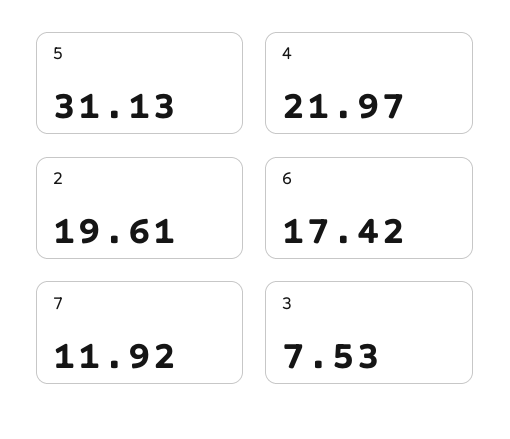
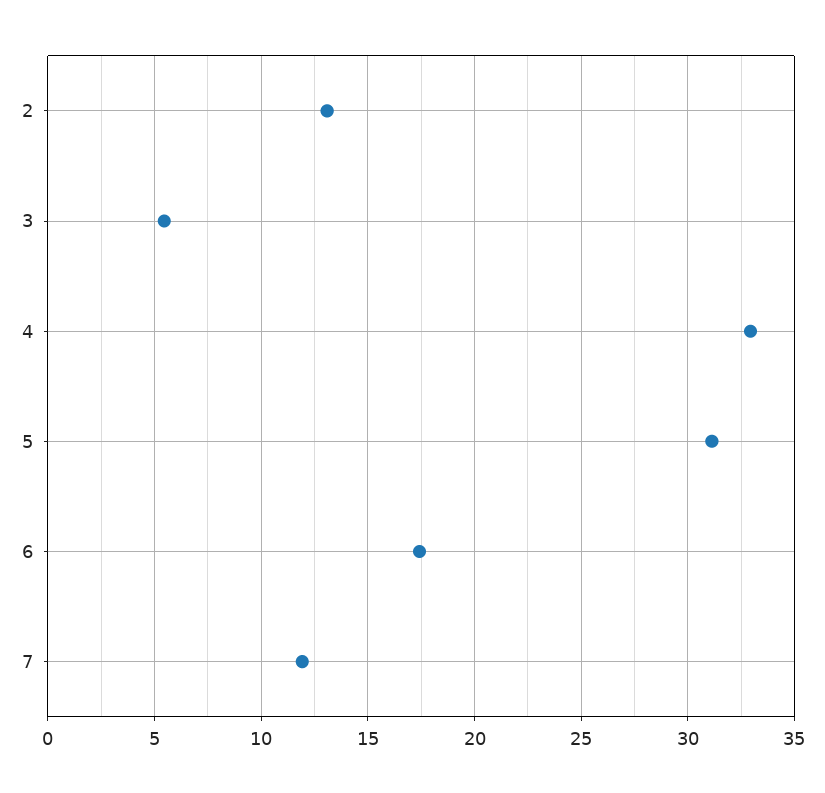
4: 21.97 -> 33
2: 19.61 -> 13
3: 7.53 -> 5.5

